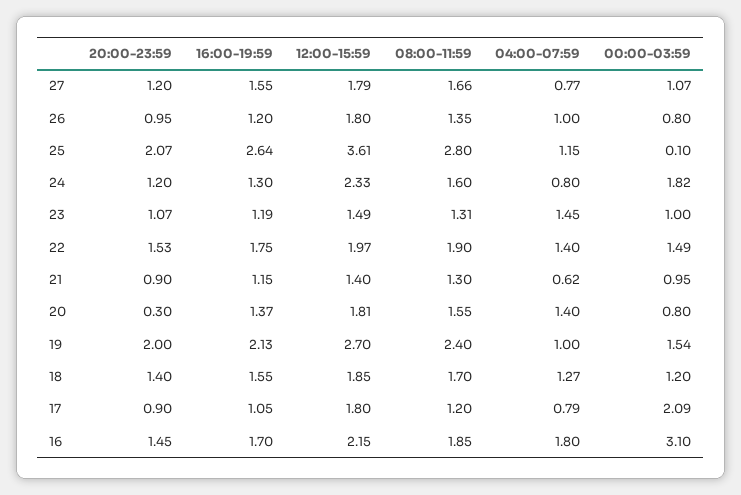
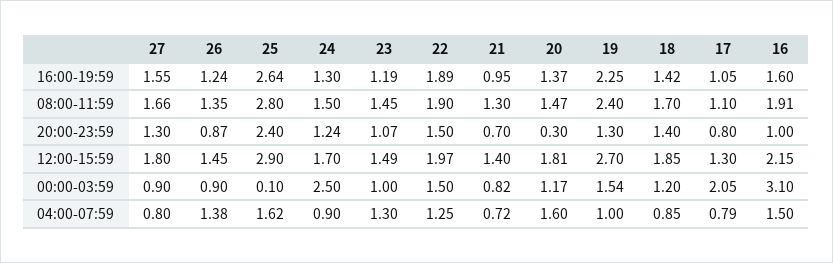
20:00-23:59, 27: 1.2 -> 1.3
12:00-15:59, 27: 1.79 -> 1.8
04:00-07:59, 27: 0.77 -> 0.8
00:00-03:59, 27: 1.07 -> 0.9
20:00-23:59, 26: 0.95 -> 0.87
16:00-19:59, 26: 1.2 -> 1.24
12:00-15:59, 26: 1.8 -> 1.45
04:00-07:59, 26: 1 -> 1.38
00:00-03:59, 26: 0.8 -> 0.9
20:00-23:59, 25: 2.07 -> 2.4
12:00-15:59, 25: 3.61 -> 2.9
04:00-07:59, 25: 1.15 -> 1.62
20:00-23:59, 24: 1.2 -> 1.24
12:00-15:59, 24: 2.33 -> 1.7
08:00-11:59, 24: 1.6 -> 1.5
04:00-07:59, 24: 0.8 -> 0.9
00:00-03:59, 24: 1.82 -> 2.5
08:00-11:59, 23: 1.31 -> 1.45
04:00-07:59, 23: 1.45 -> 1.3
20:00-23:59, 22: 1.53 -> 1.5
16:00-19:59, 22: 1.75 -> 1.89
04:00-07:59, 22: 1.4 -> 1.25
00:00-03:59, 22: 1.49 -> 1.5
20:00-23:59, 21: 0.9 -> 0.7
16:00-19:59, 21: 1.15 -> 0.95
04:00-07:59, 21: 0.62 -> 0.72
00:00-03:59, 21: 0.95 -> 0.82
08:00-11:59, 20: 1.55 -> 1.47
04:00-07:59, 20: 1.4 -> 1.6
00:00-03:59, 20: 0.8 -> 1.17
20:00-23:59, 19: 2 -> 1.3
16:00-19:59, 19: 2.13 -> 2.25
16:00-19:59, 18: 1.55 -> 1.42
04:00-07:59, 18: 1.27 -> 0.85
20:00-23:59, 17: 0.9 -> 0.8
12:00-15:59, 17: 1.8 -> 1.3
08:00-11:59, 17: 1.2 -> 1.1
00:00-03:59, 17: 2.09 -> 2.05
20:00-23:59, 16: 1.45 -> 1
16:00-19:59, 16: 1.7 -> 1.6
08:00-11:59, 16: 1.85 -> 1.91
04:00-07:59, 16: 1.8 -> 1.5

